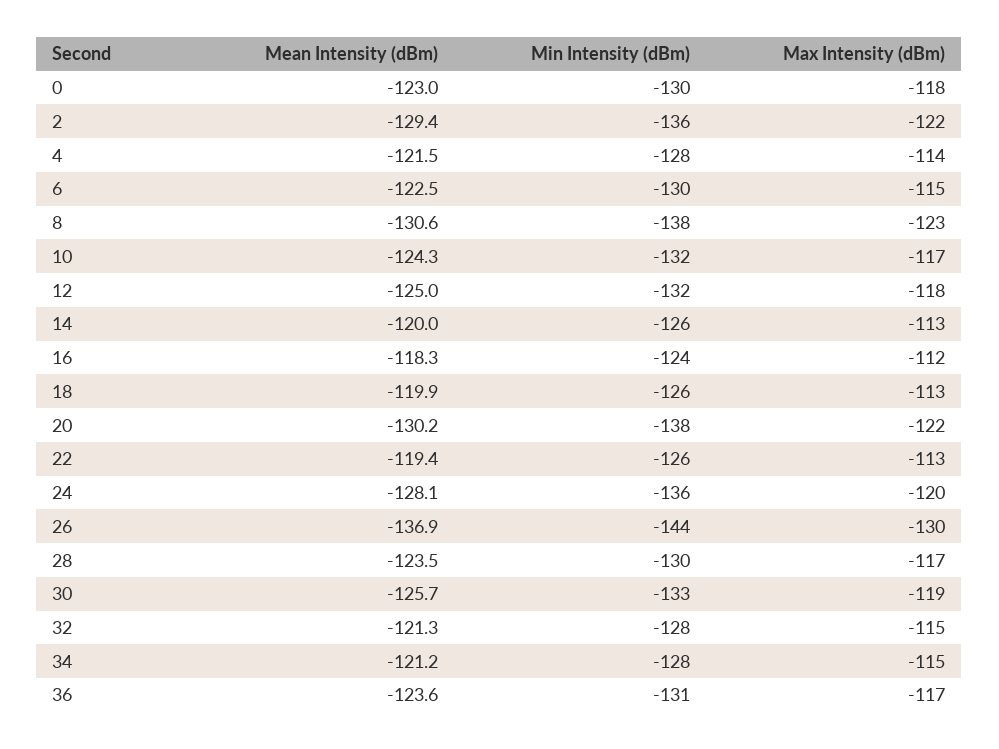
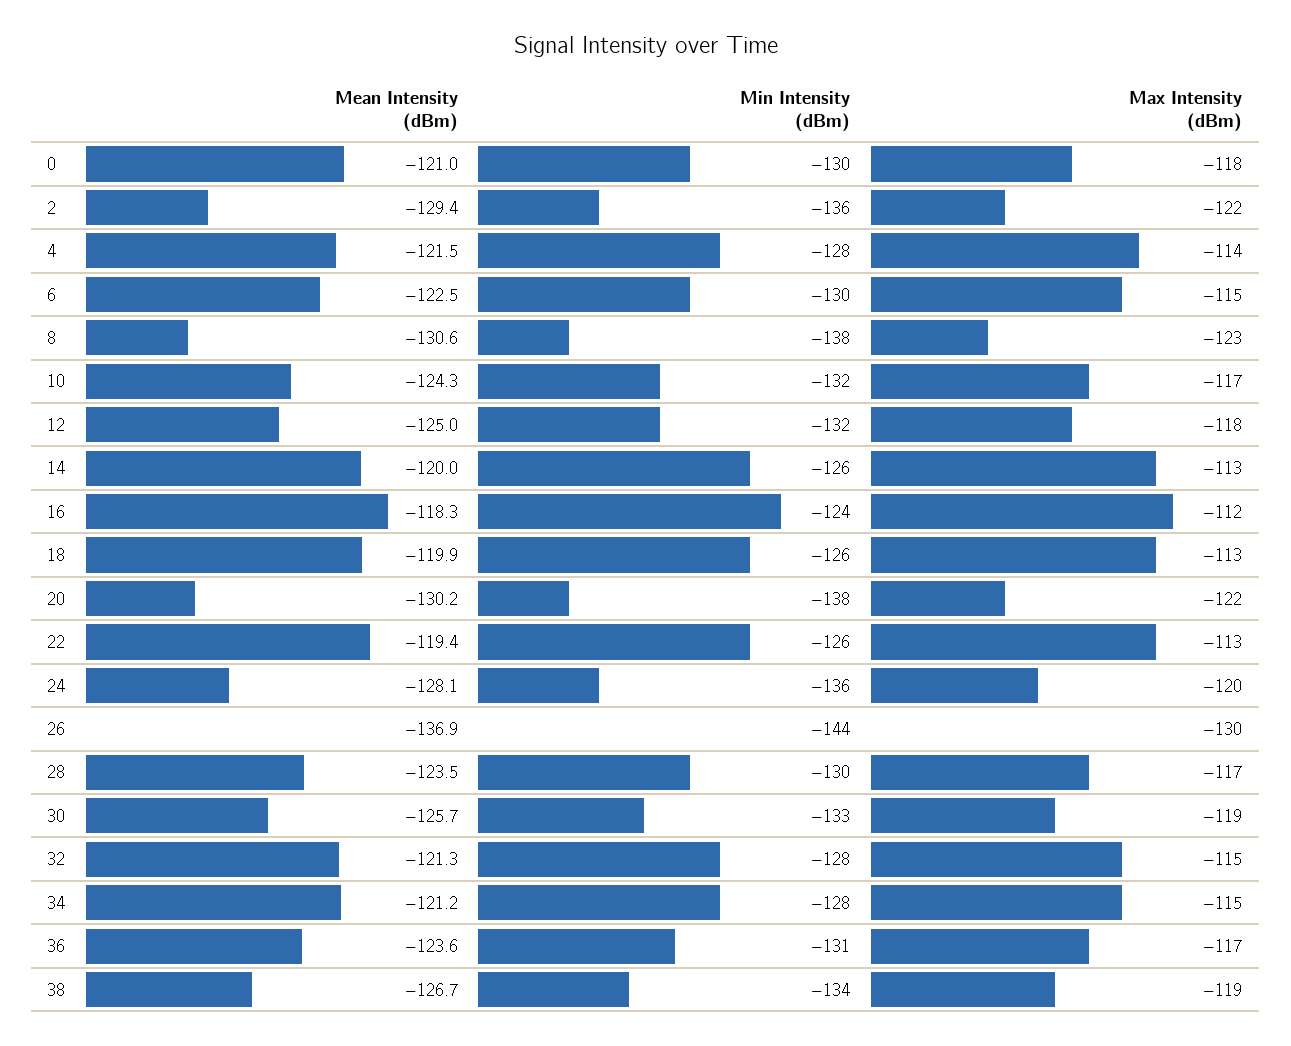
Mean Intensity (dBm), 0: -123 -> -121
Mean Intensity (dBm), 38: none -> -126.7
Min Intensity (dBm), 38: none -> -134
Max Intensity (dBm), 38: none -> -119

